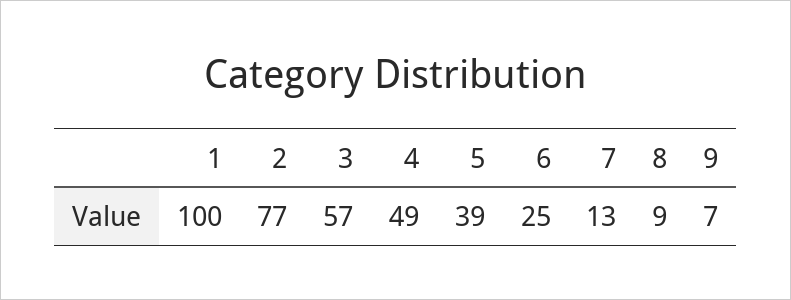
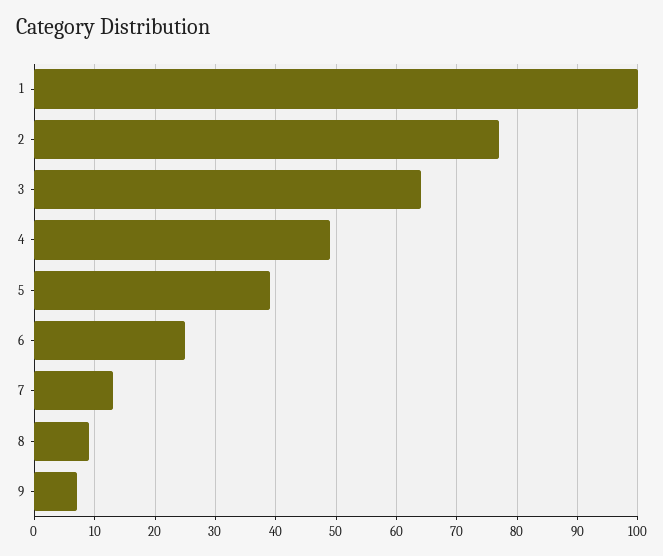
3: 57 -> 64

